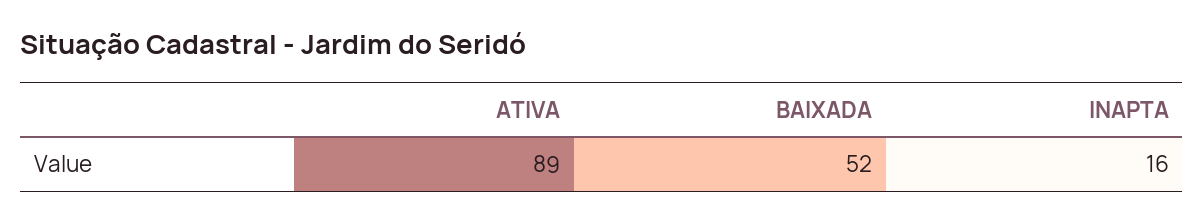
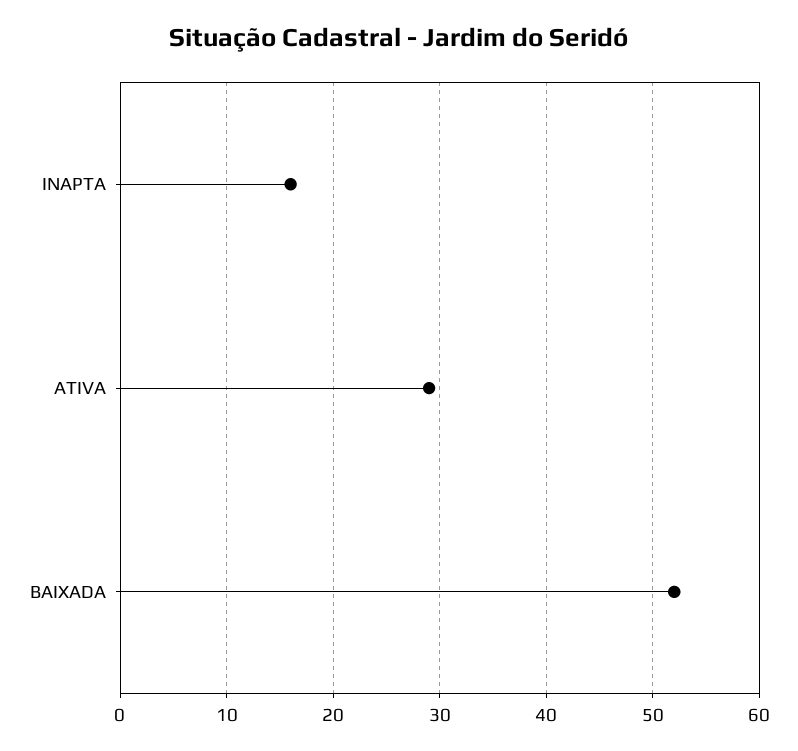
ATIVA: 89 -> 29

